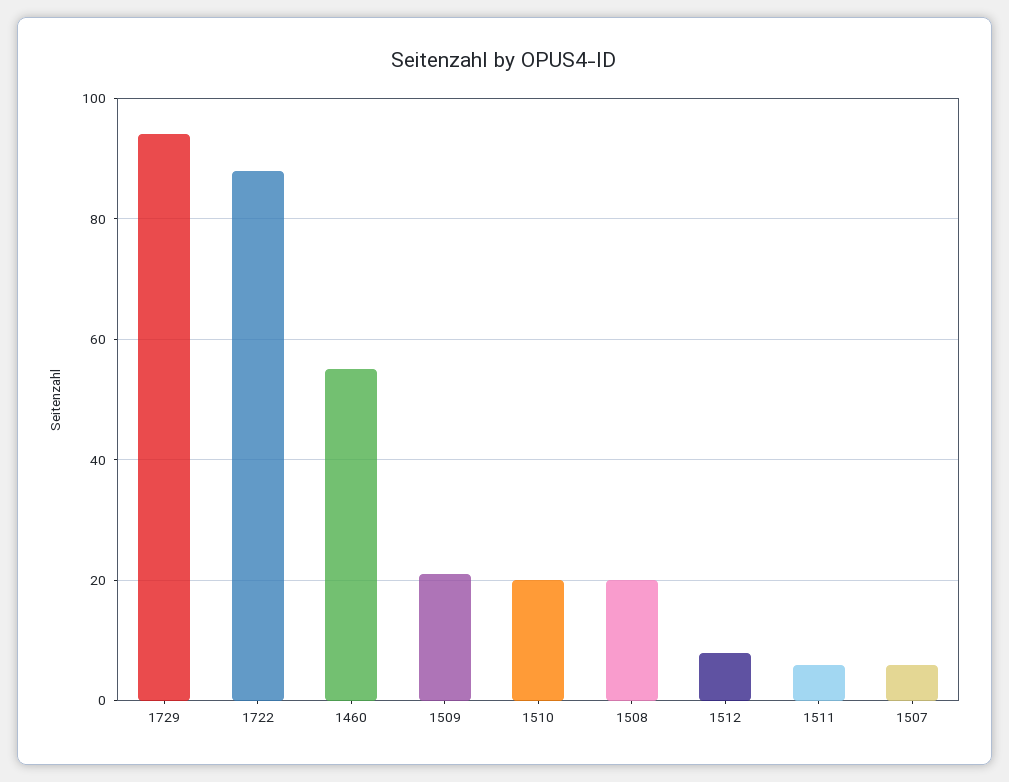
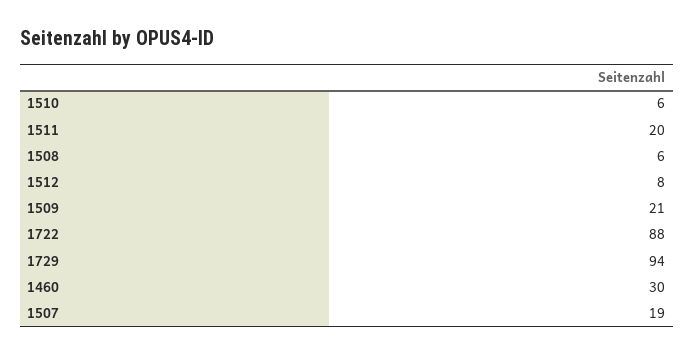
1460: 55 -> 30
1510: 20 -> 6
1508: 20 -> 6
1511: 5 -> 20
1507: 5 -> 19

